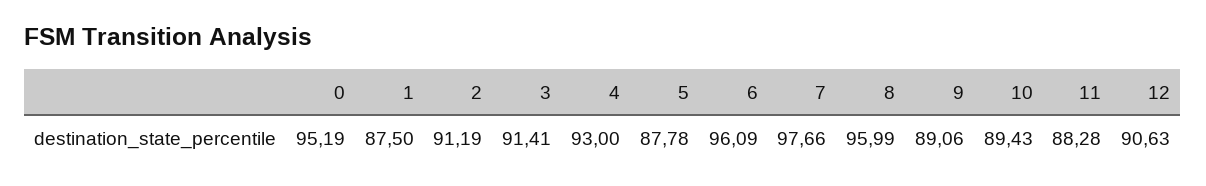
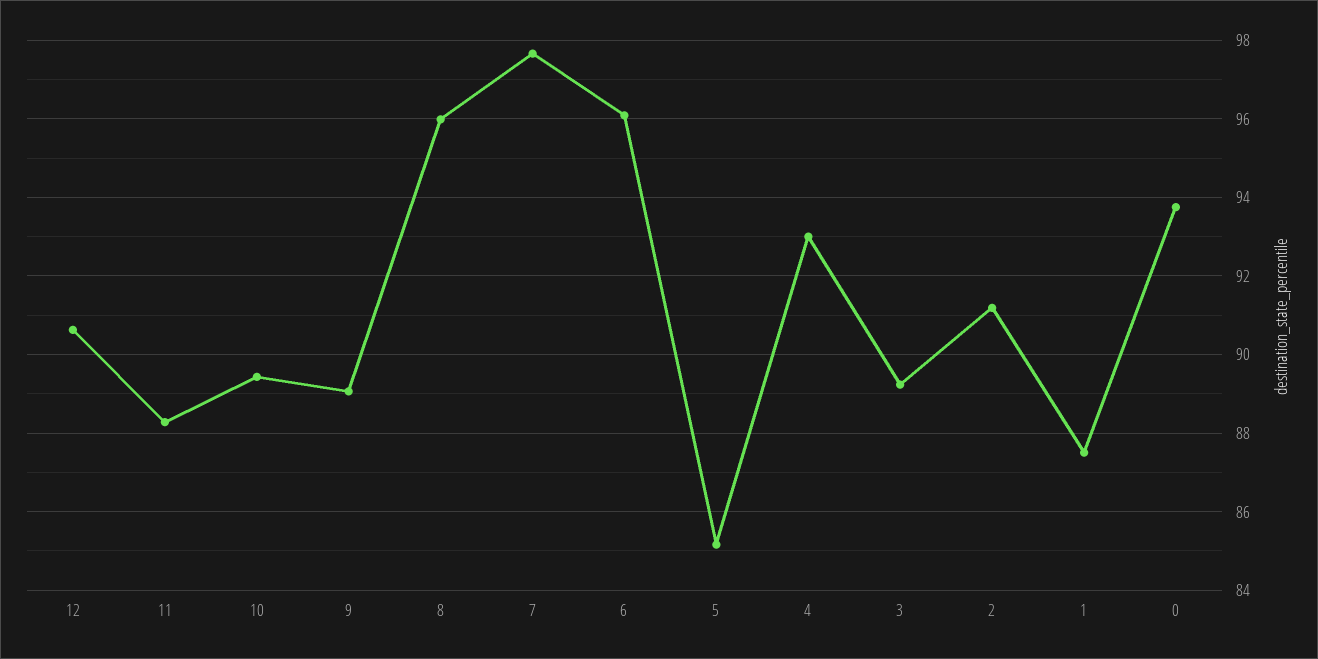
0: 95.19 -> 93.8
3: 91.41 -> 89.2
5: 87.78 -> 85.2

